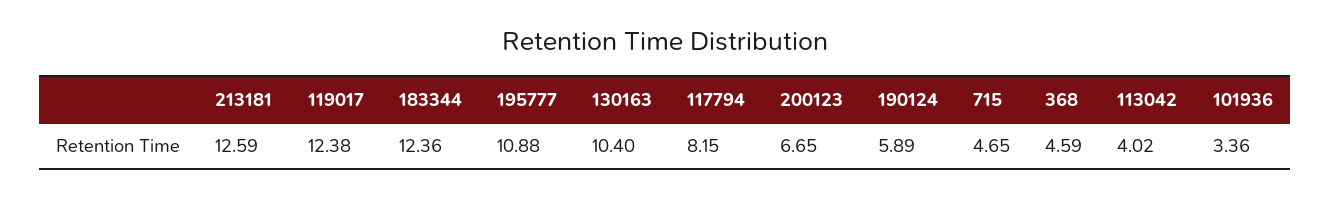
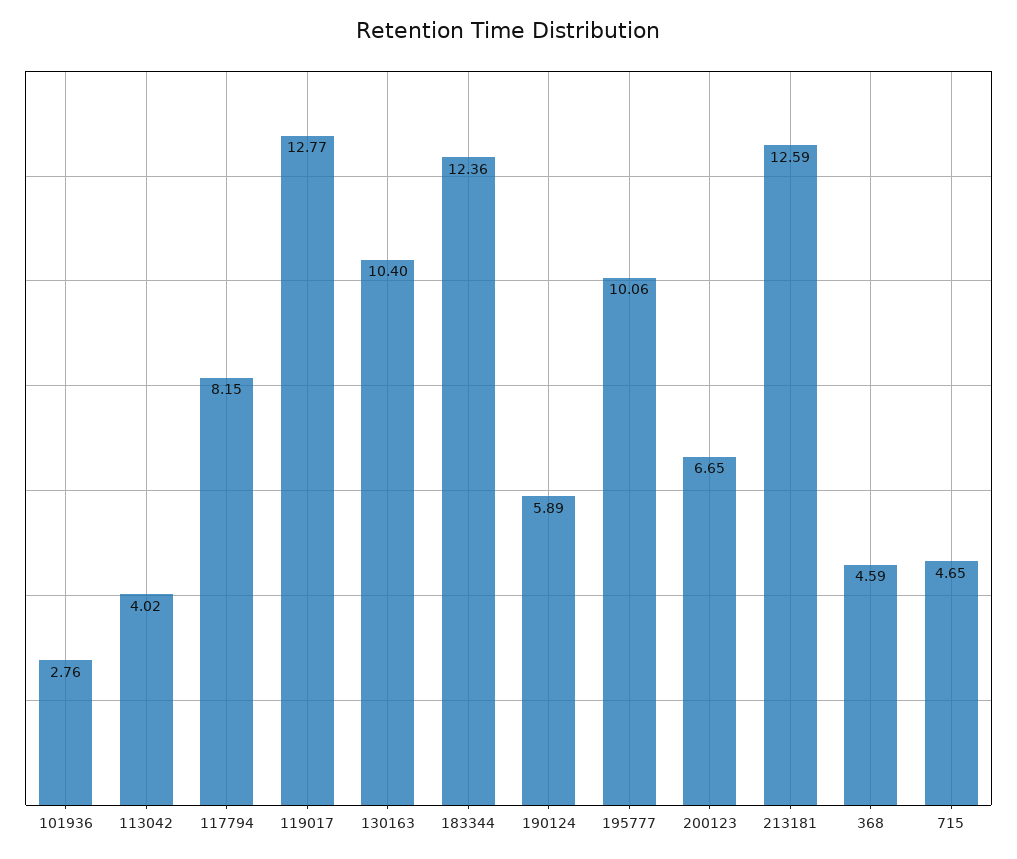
119017: 12.38 -> 12.77
195777: 10.88 -> 10.06
101936: 3.36 -> 2.76

